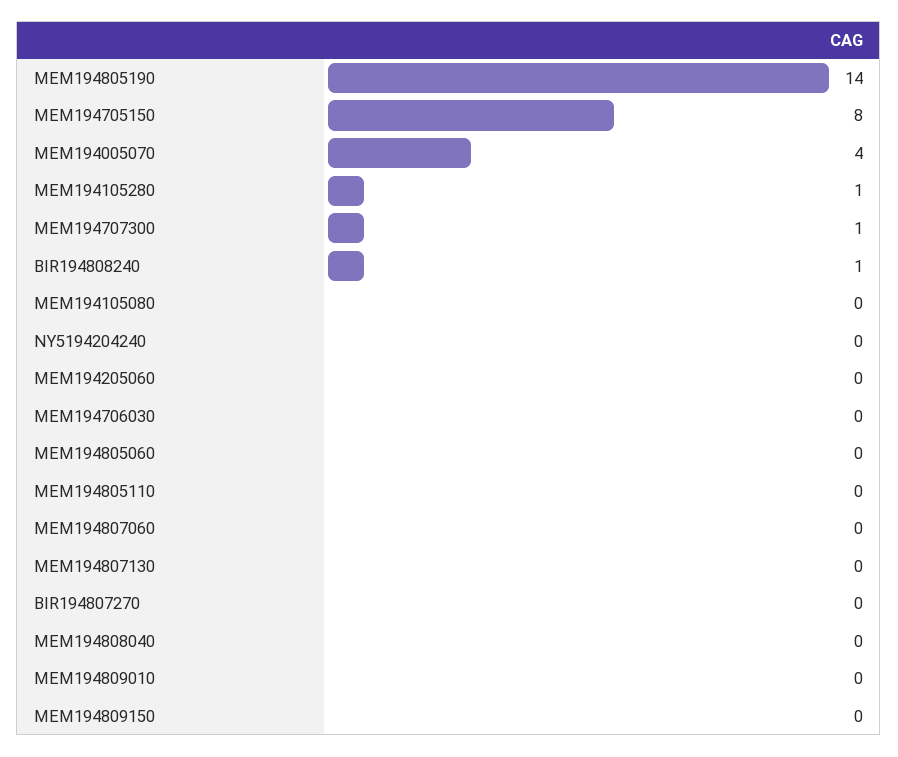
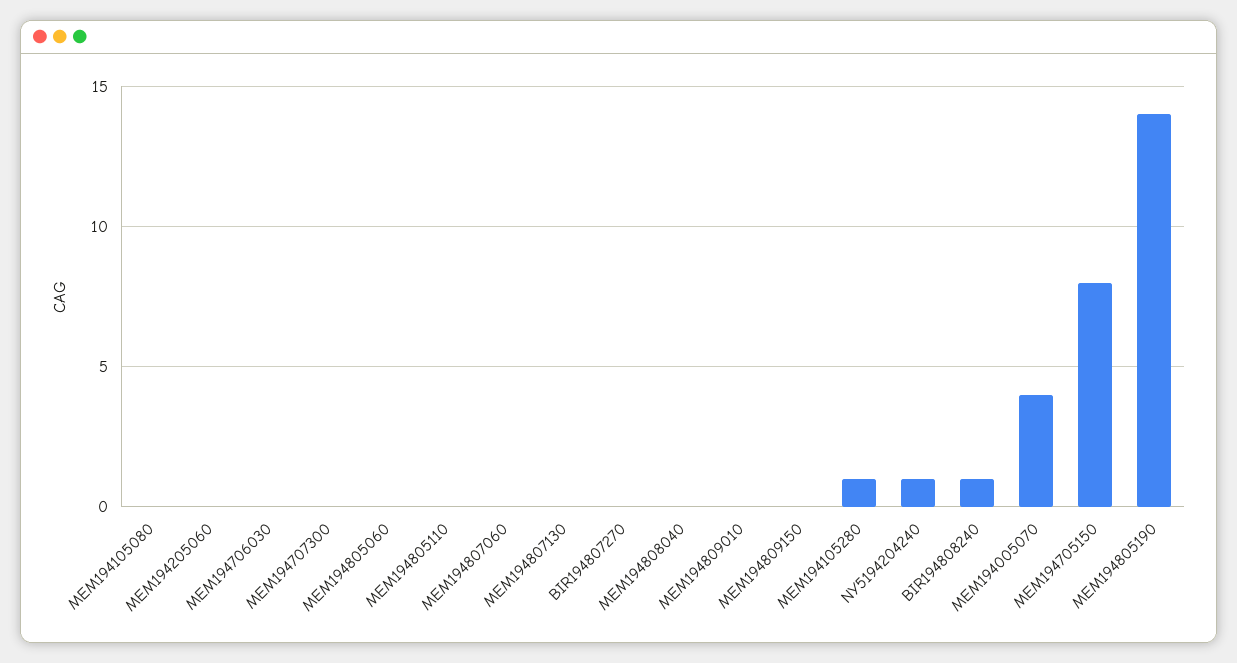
MEM194707300: 1 -> 0
NY5194204240: 0 -> 1

